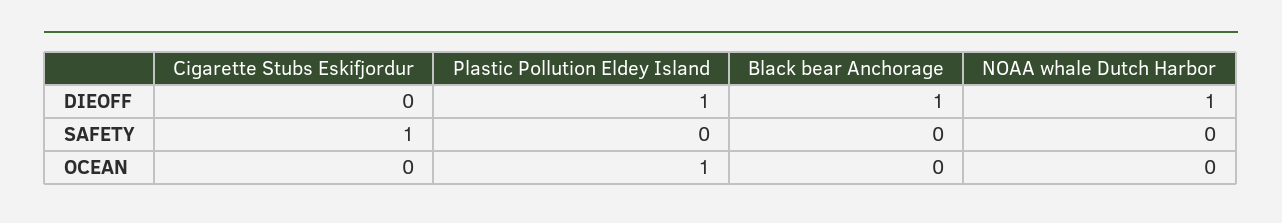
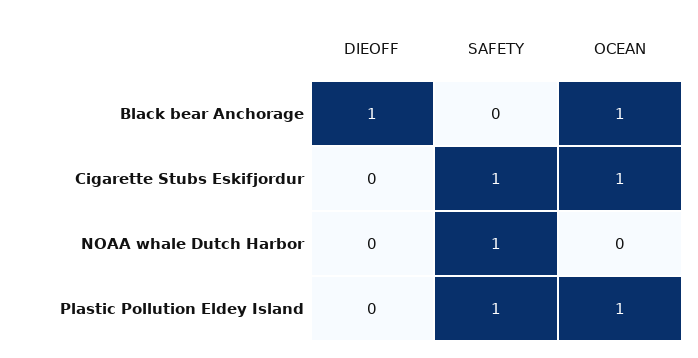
Plastic Pollution Eldey Island, DIEOFF: 1 -> 0
NOAA whale Dutch Harbor, DIEOFF: 1 -> 0
Plastic Pollution Eldey Island, SAFETY: 0 -> 1
NOAA whale Dutch Harbor, SAFETY: 0 -> 1
Cigarette Stubs Eskifjordur, OCEAN: 0 -> 1
Black bear Anchorage, OCEAN: 0 -> 1

